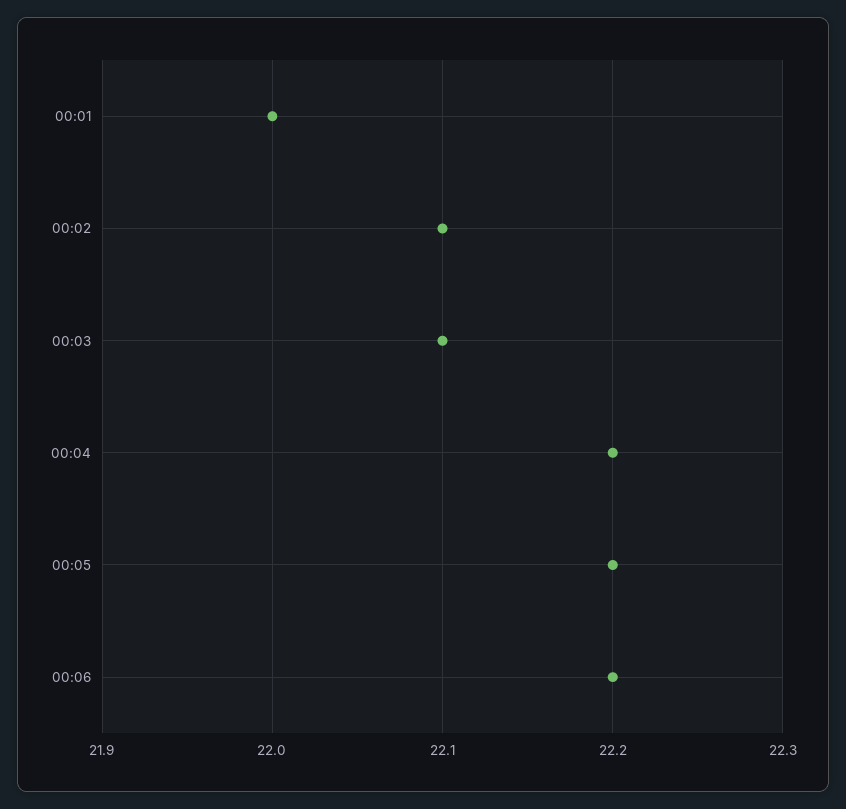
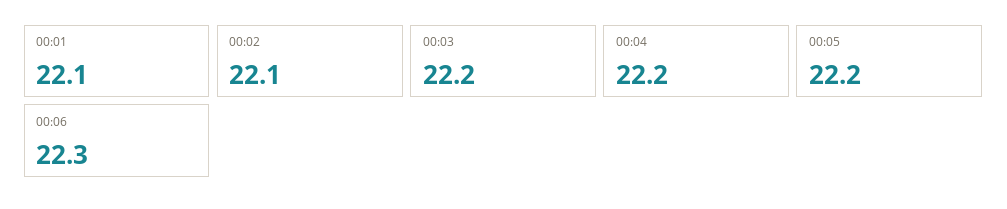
00:01: 22 -> 22.1
00:03: 22.1 -> 22.2
00:06: 22.2 -> 22.3

